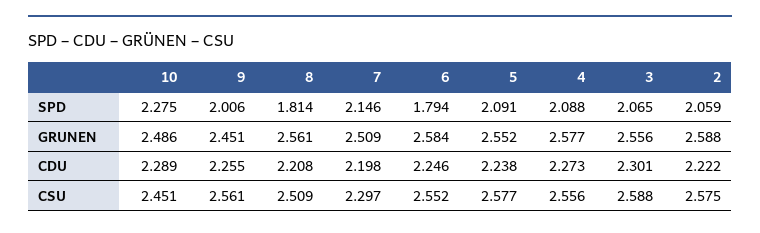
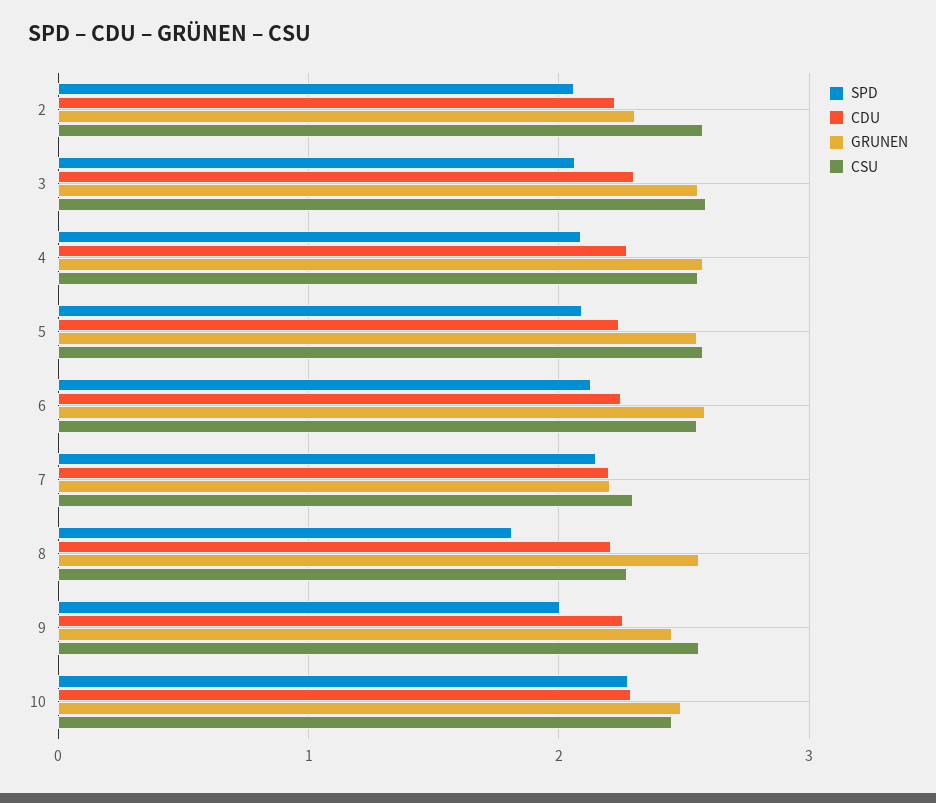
SPD, 6: 1.794 -> 2.1
GRUNEN, 7: 2.509 -> 2.2
GRUNEN, 2: 2.588 -> 2.3
CSU, 8: 2.509 -> 2.3

